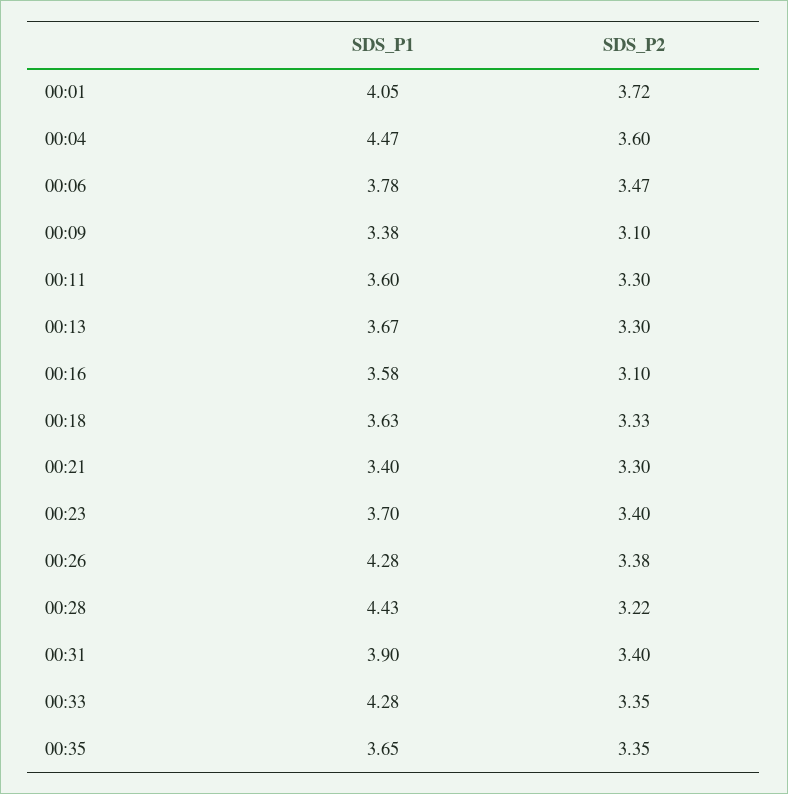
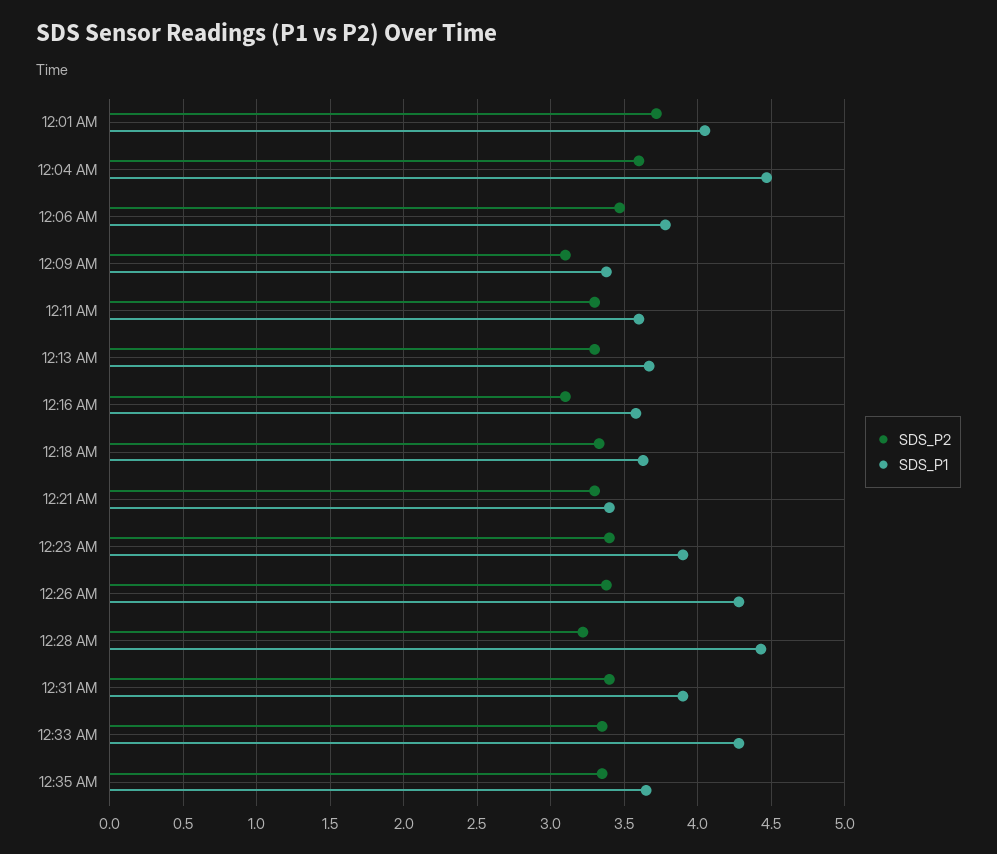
SDS_P1, 00:23: 3.7 -> 3.9

